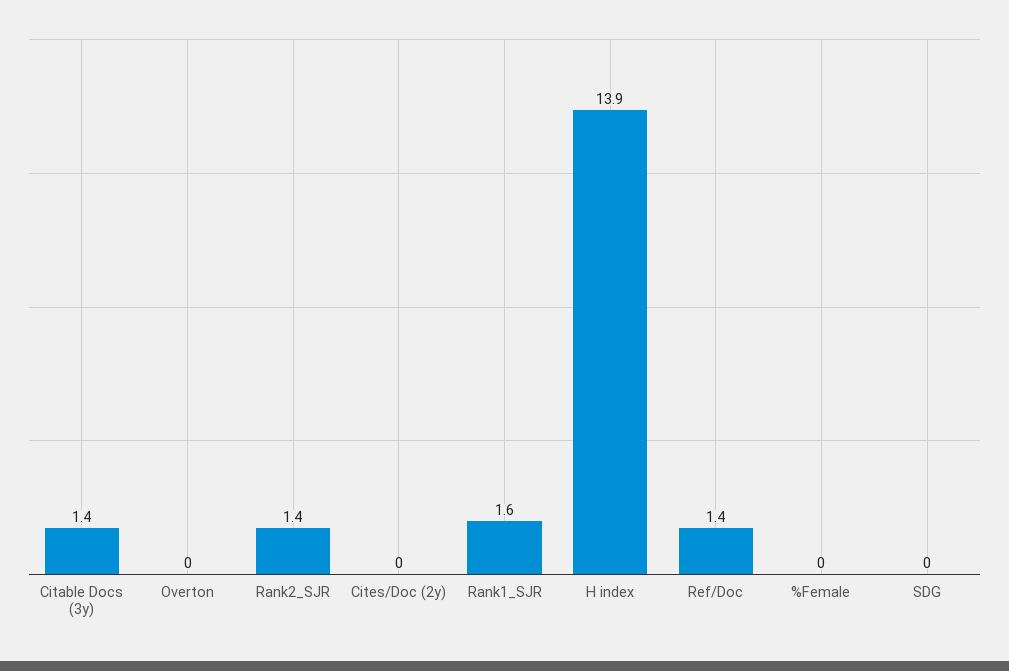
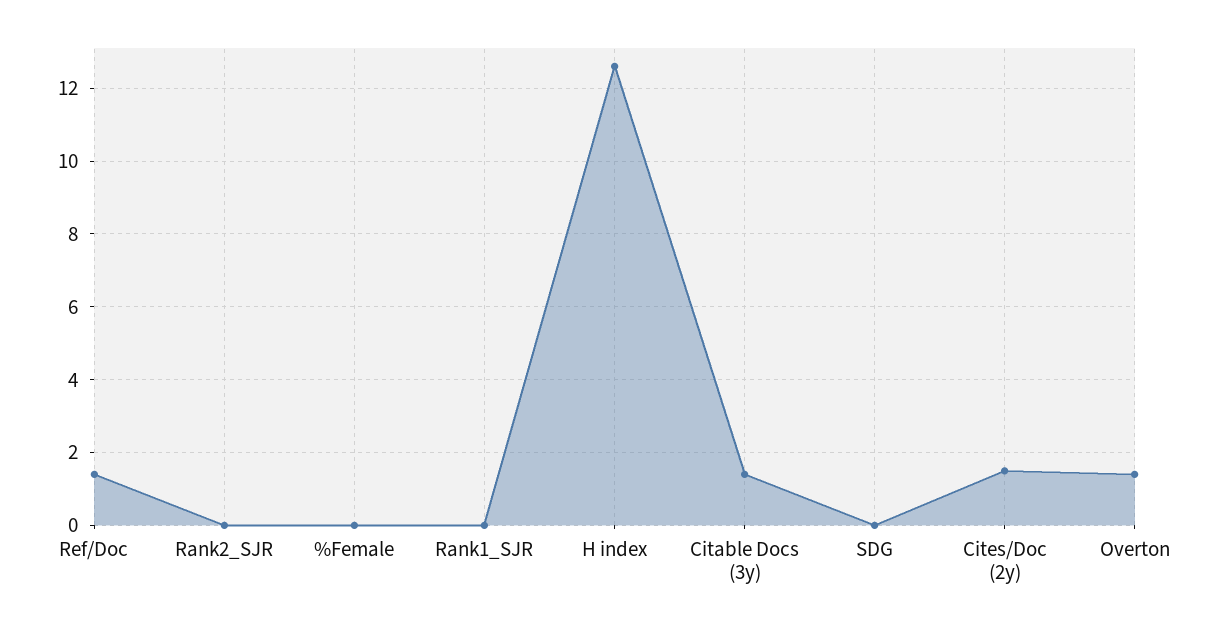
Overton: 0 -> 1.5
Rank2_SJR: 1.4 -> 0
Cites/Doc (2y): 0 -> 1.5
Rank1_SJR: 1.6 -> 0
H index: 13.9 -> 12.5

